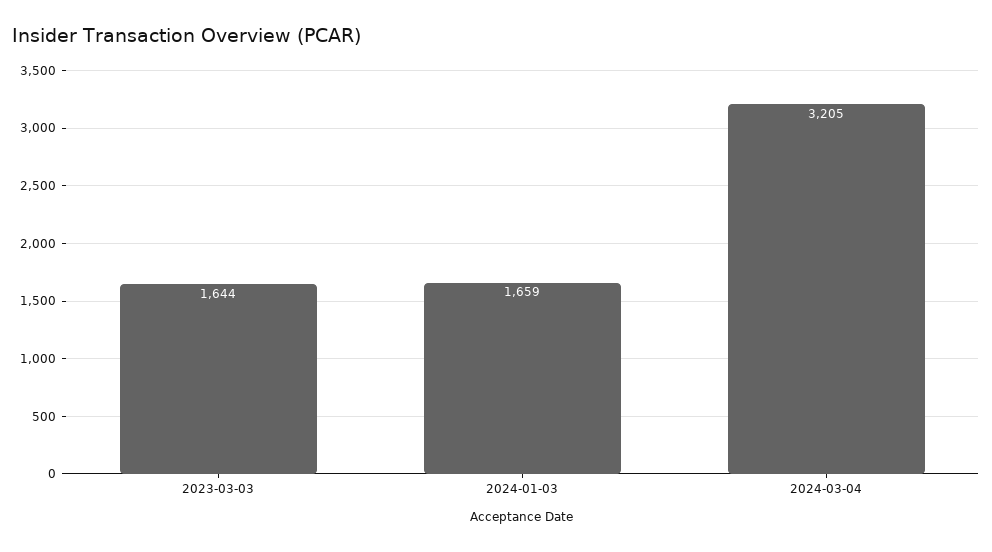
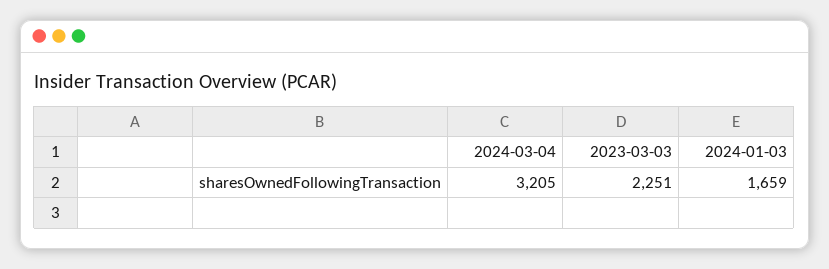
2023-03-03: 1644 -> 2251

